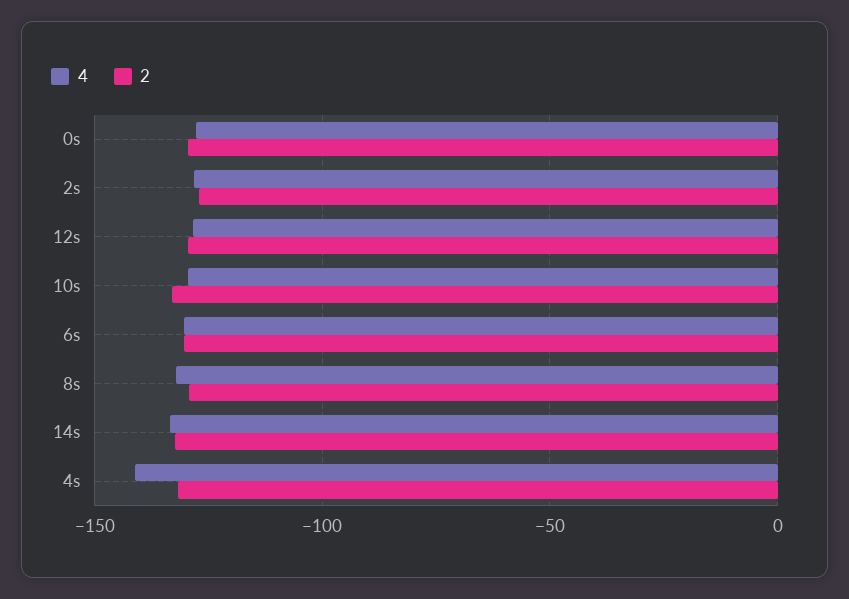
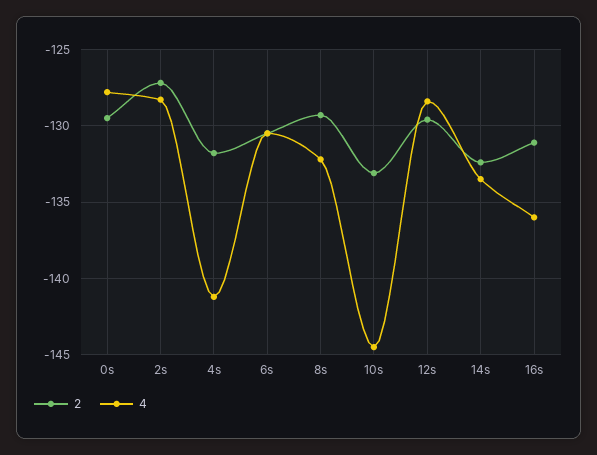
4, 10s: -130 -> -144.5
2, 16s: none -> -131
4, 16s: none -> -136

